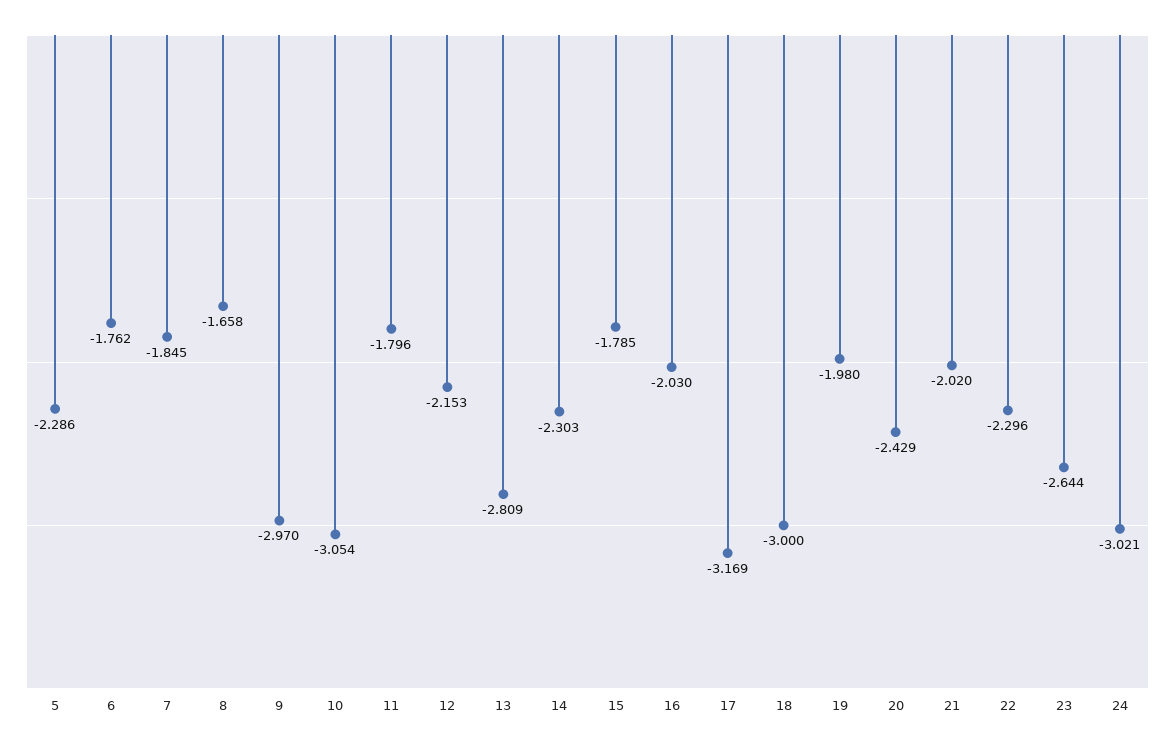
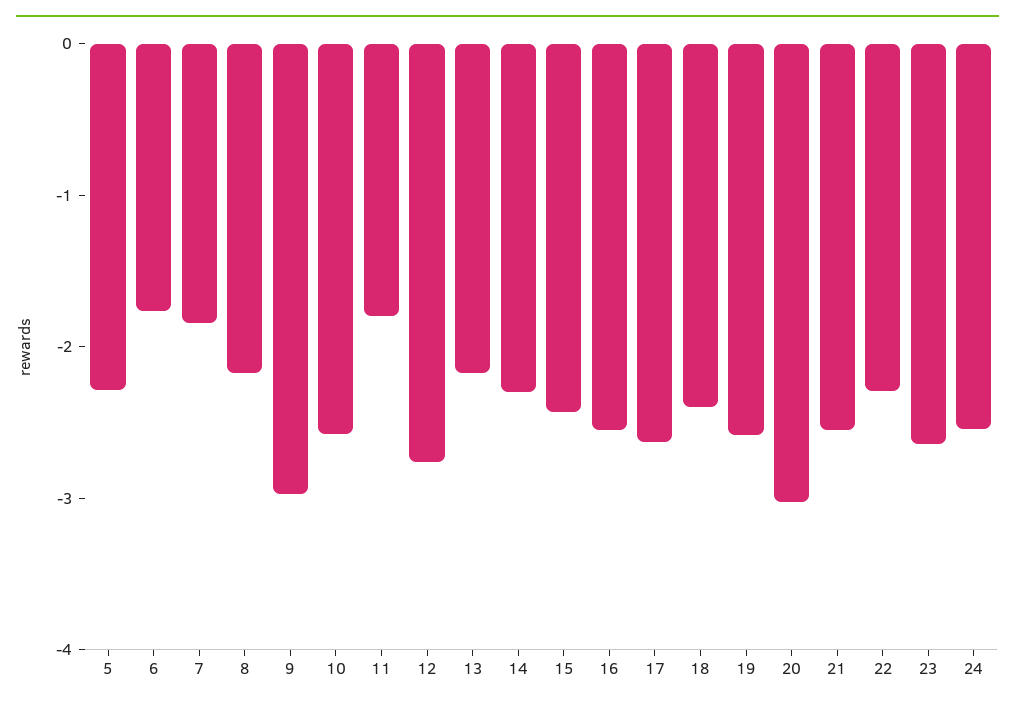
8: -1.658 -> -2.2
10: -3.054 -> -2.6
12: -2.153 -> -2.8
13: -2.809 -> -2.2
15: -1.785 -> -2.4
16: -2.03 -> -2.6
17: -3.169 -> -2.6
18: -3 -> -2.4
19: -1.98 -> -2.6
20: -2.429 -> -3
21: -2.02 -> -2.6
24: -3.021 -> -2.6

